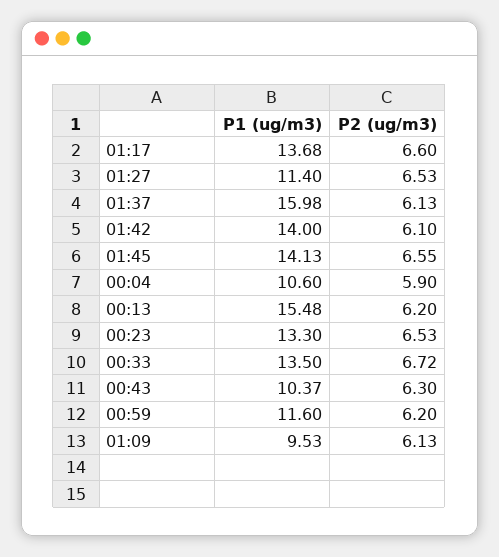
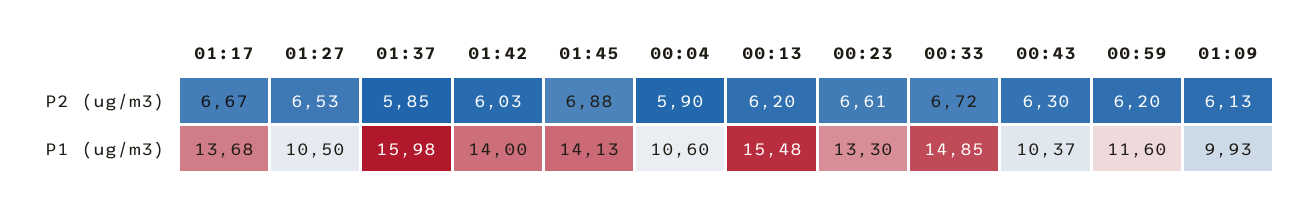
P2 (ug/m3), 01:17: 6.6 -> 6.67
P1 (ug/m3), 01:27: 11.4 -> 10.5
P2 (ug/m3), 01:37: 6.13 -> 5.85
P2 (ug/m3), 01:42: 6.1 -> 6.03
P2 (ug/m3), 01:45: 6.55 -> 6.88
P2 (ug/m3), 00:23: 6.53 -> 6.61
P1 (ug/m3), 00:33: 13.5 -> 14.85
P1 (ug/m3), 01:09: 9.53 -> 9.93

